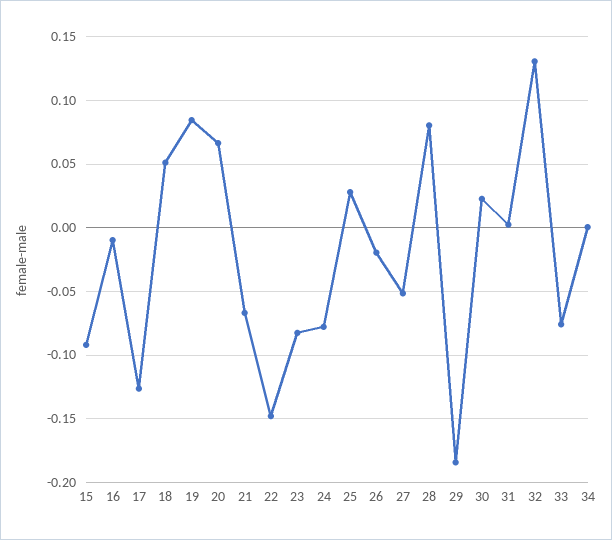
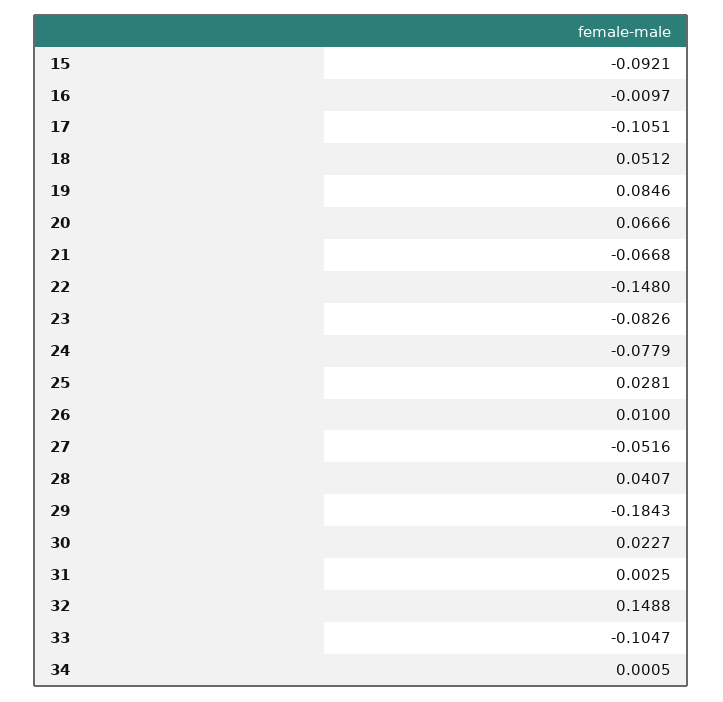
17: -0.125 -> -0.1051
26: -0.02 -> 0.01
28: 0.08 -> 0.0407
32: 0.13 -> 0.1488
33: -0.075 -> -0.1047

